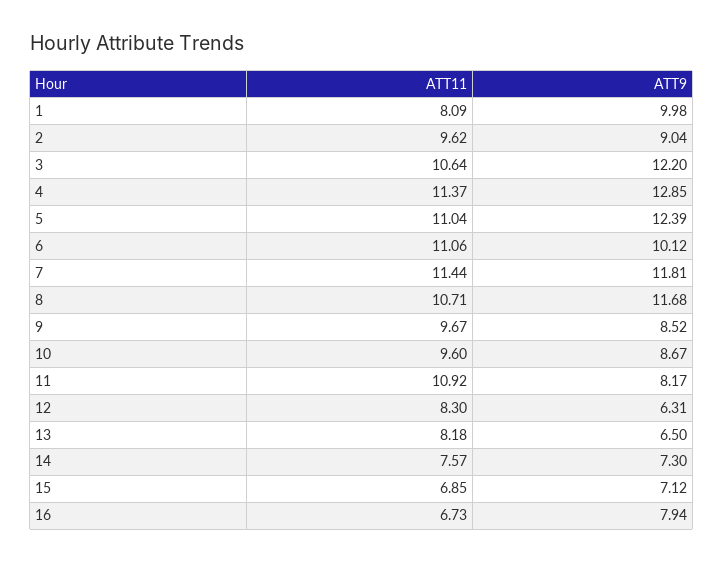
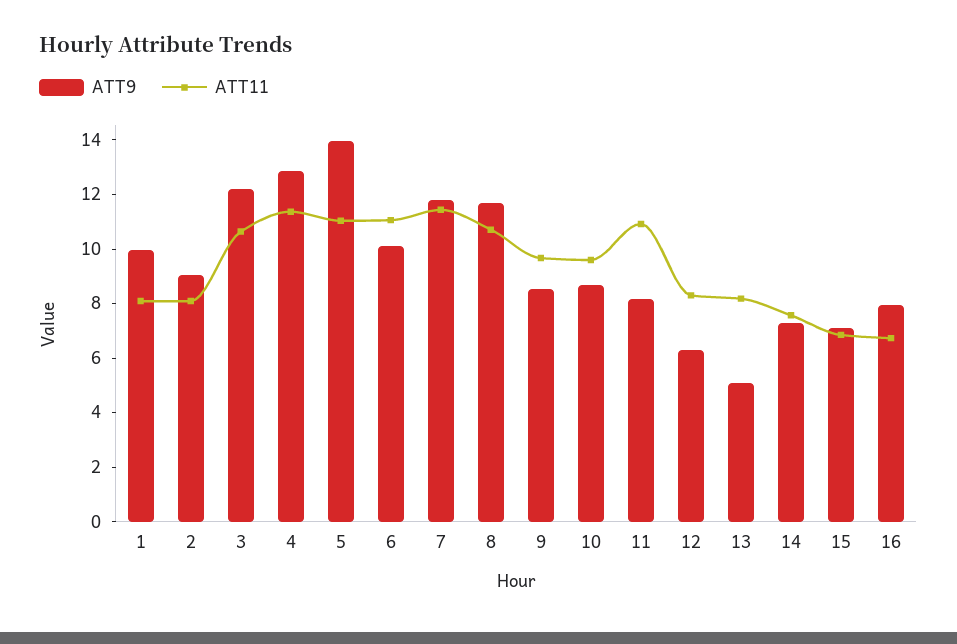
ATT11, 2: 9.62 -> 8
ATT9, 5: 12.39 -> 14
ATT9, 13: 6.5 -> 5

